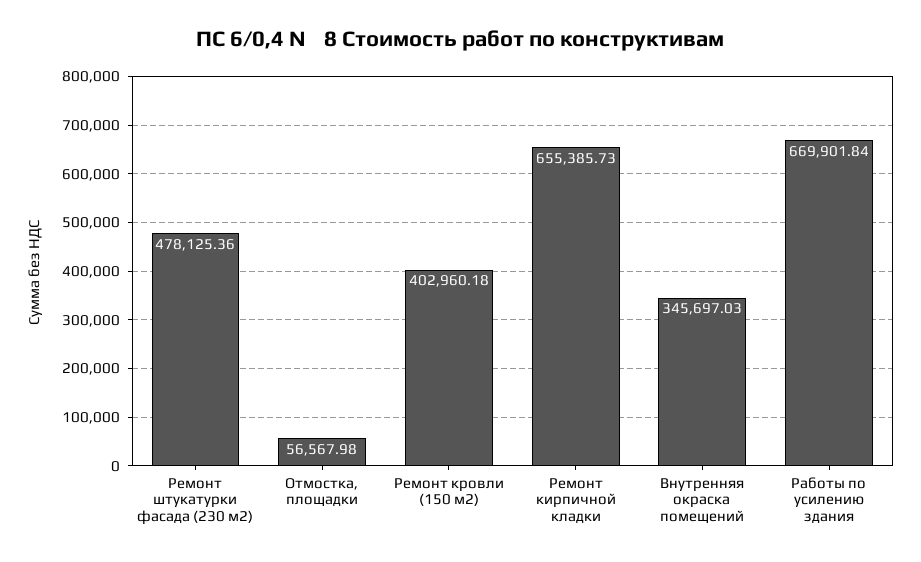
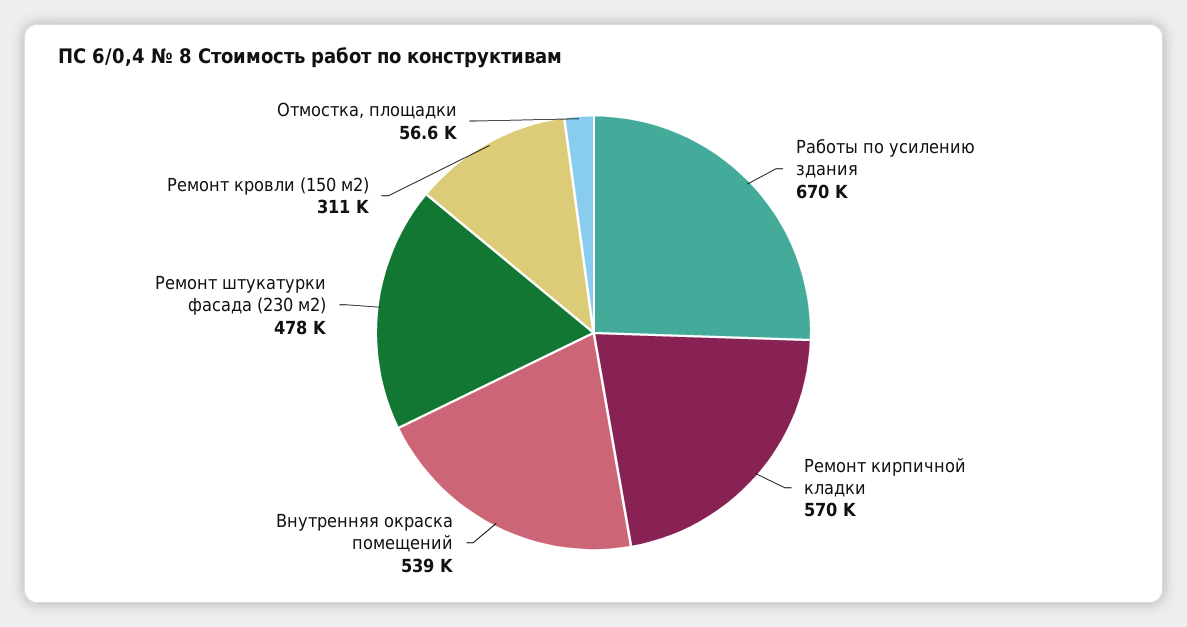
Ремонт кровли (150 м2): 402960.18 -> 311000
Ремонт кирпичной кладки: 655385.73 -> 570000
Внутренняя окраска помещений: 345697.03 -> 539000

